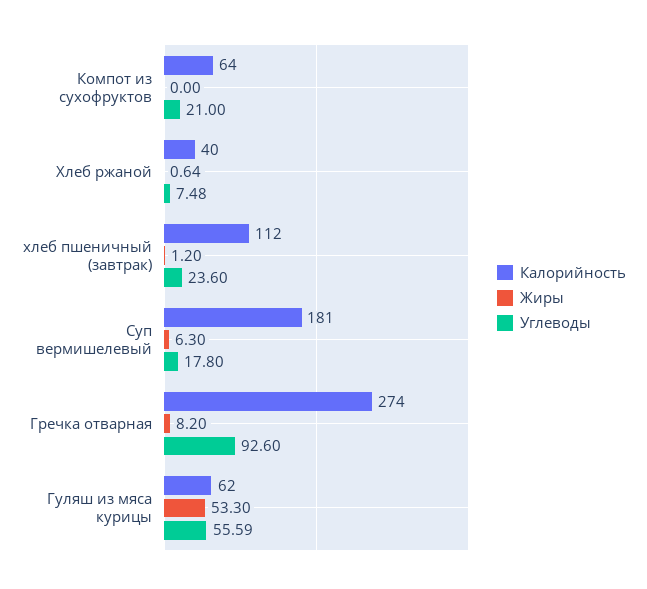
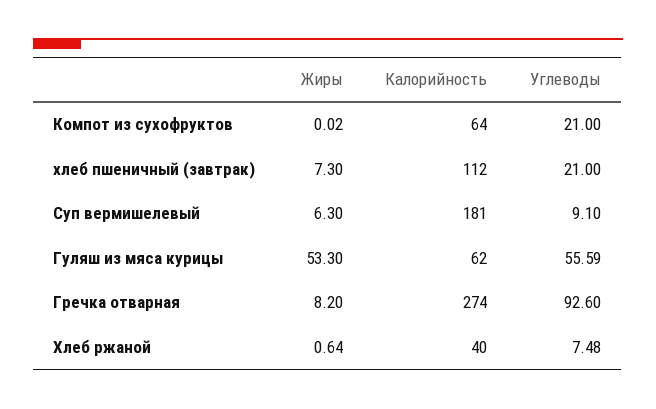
Жиры, Компот из сухофруктов: 0 -> 0.02
Жиры, хлеб пшеничный (завтрак): 1.2 -> 7.3
Углеводы, хлеб пшеничный (завтрак): 23.6 -> 21
Углеводы, Суп вермишелевый: 17.8 -> 9.1

